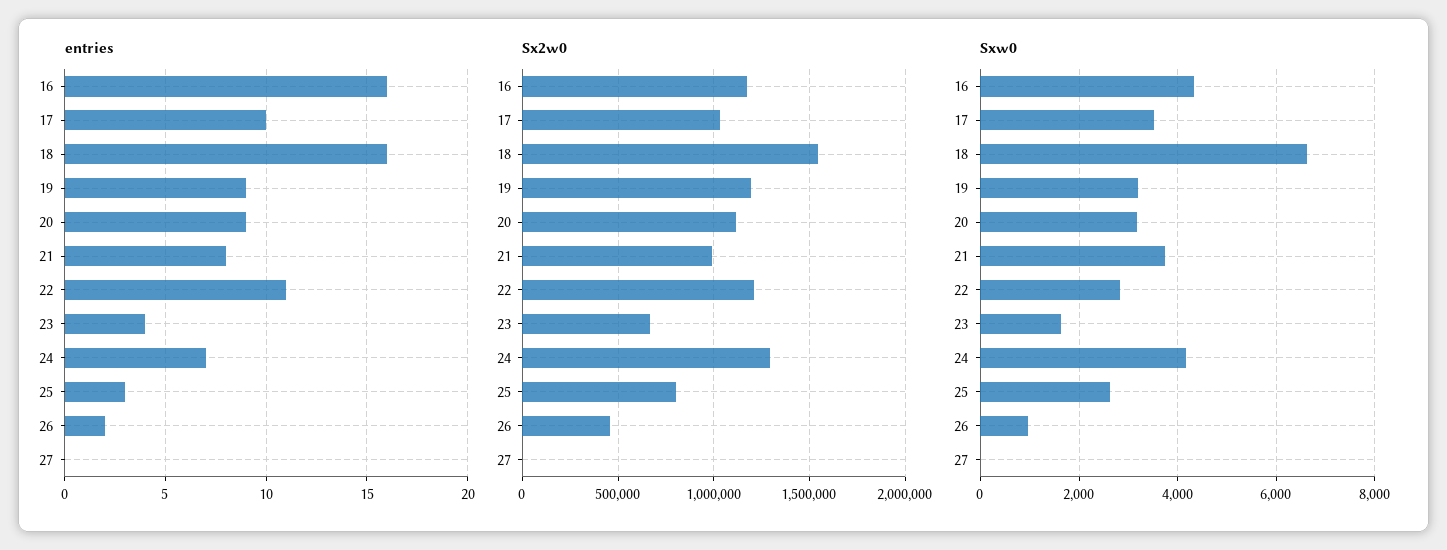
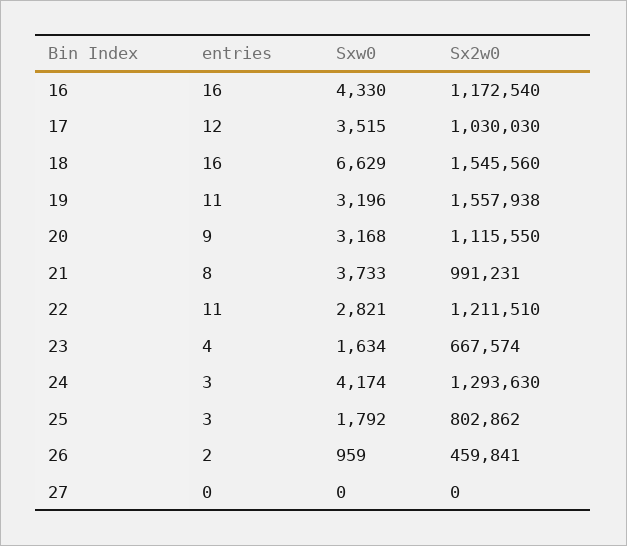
entries, 17: 10 -> 12
entries, 19: 9 -> 11
entries, 24: 7 -> 3
Sx2w0, 19: 1200000 -> 1557938
Sxw0, 25: 2600 -> 1792

